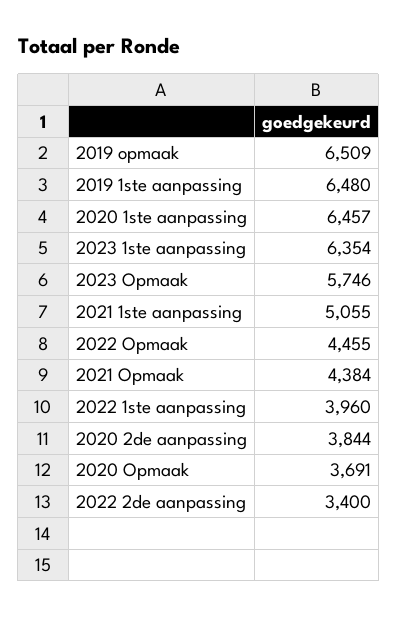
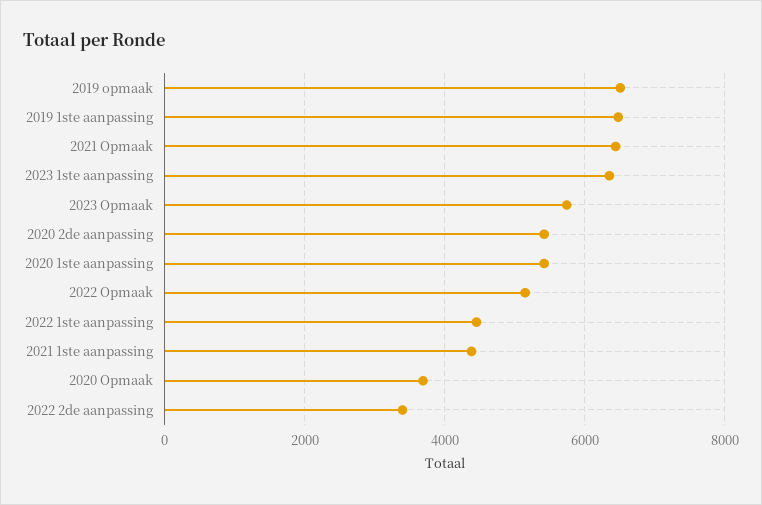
2020 1ste aanpassing: 6457 -> 5400
2021 1ste aanpassing: 5055 -> 4400
2022 Opmaak: 4455 -> 5200
2021 Opmaak: 4384 -> 6400
2022 1ste aanpassing: 3960 -> 4400
2020 2de aanpassing: 3844 -> 5400

